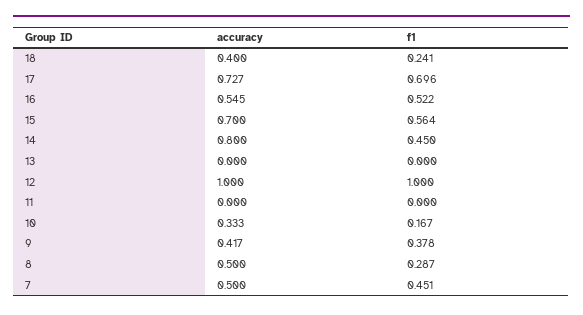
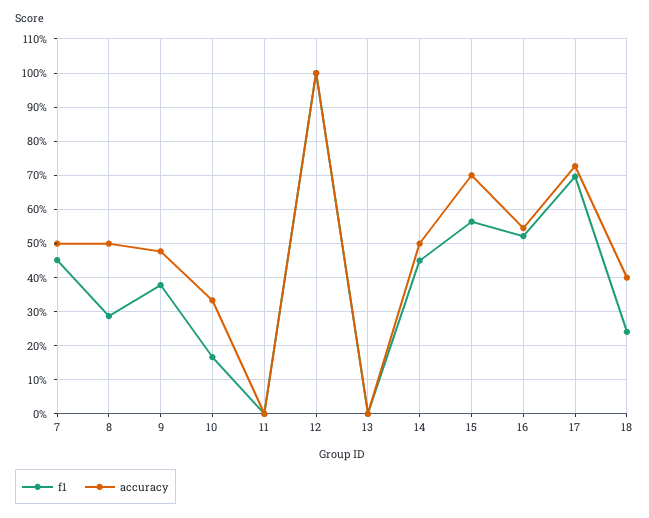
accuracy, 14: 0.8 -> 0.5
accuracy, 9: 0.417 -> 0.48

